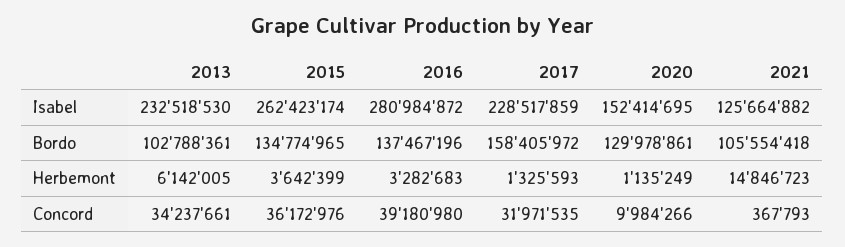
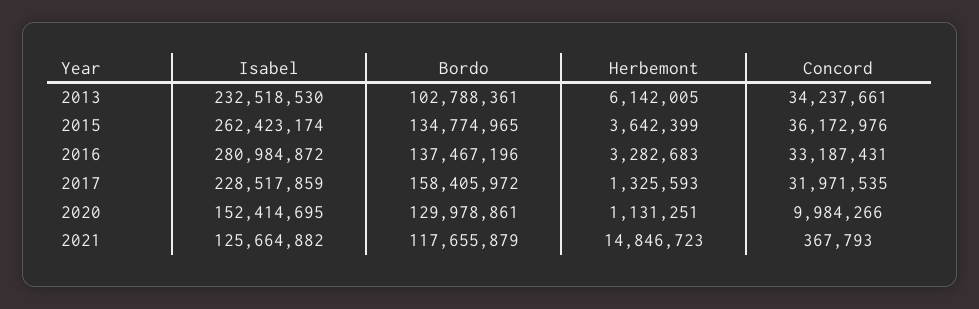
2021, Bordo: 105554418 -> 117655879
2020, Herbemont: 1135249 -> 1131251
2016, Concord: 39180980 -> 33187431

